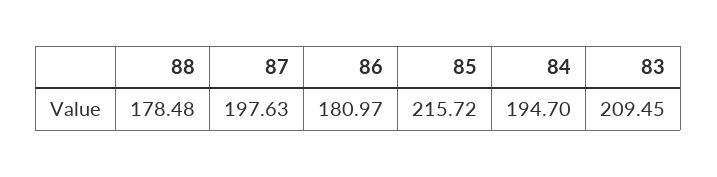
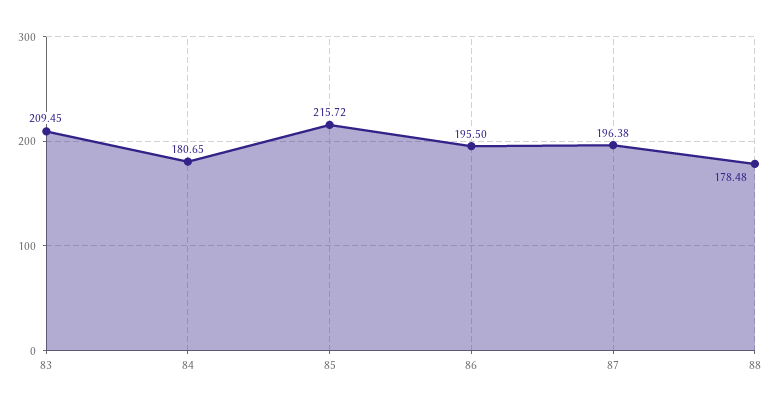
87: 197.63 -> 196.38
86: 180.97 -> 195.5
84: 194.7 -> 180.65

